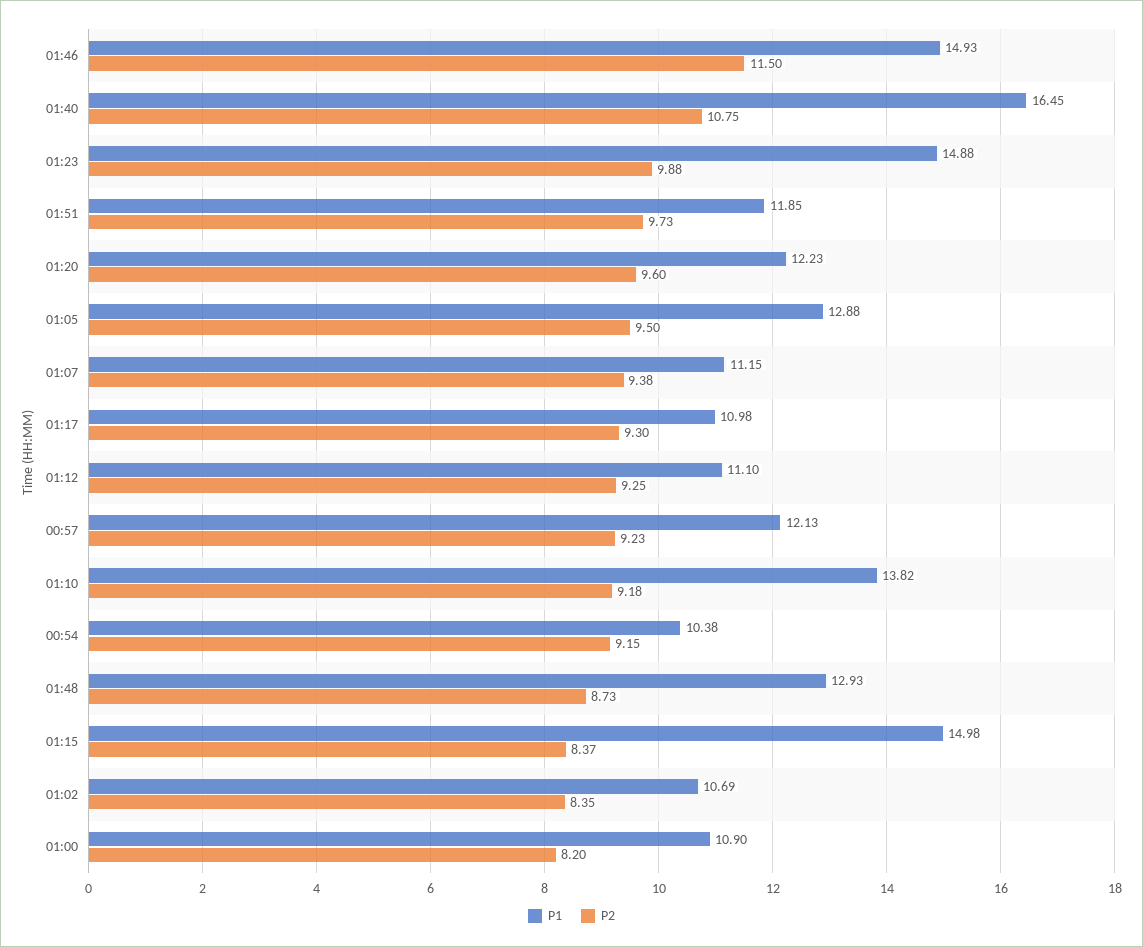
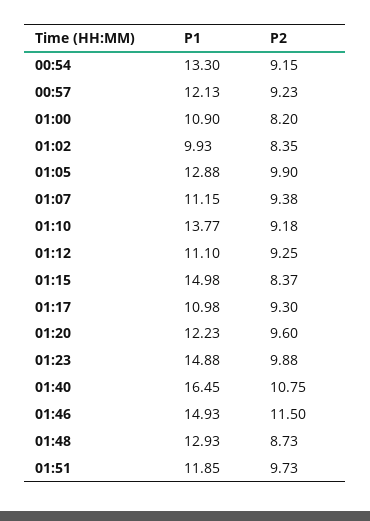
P2, 01:05: 9.5 -> 9.9
P1, 01:10: 13.82 -> 13.77
P1, 00:54: 10.38 -> 13.3
P1, 01:02: 10.69 -> 9.93

